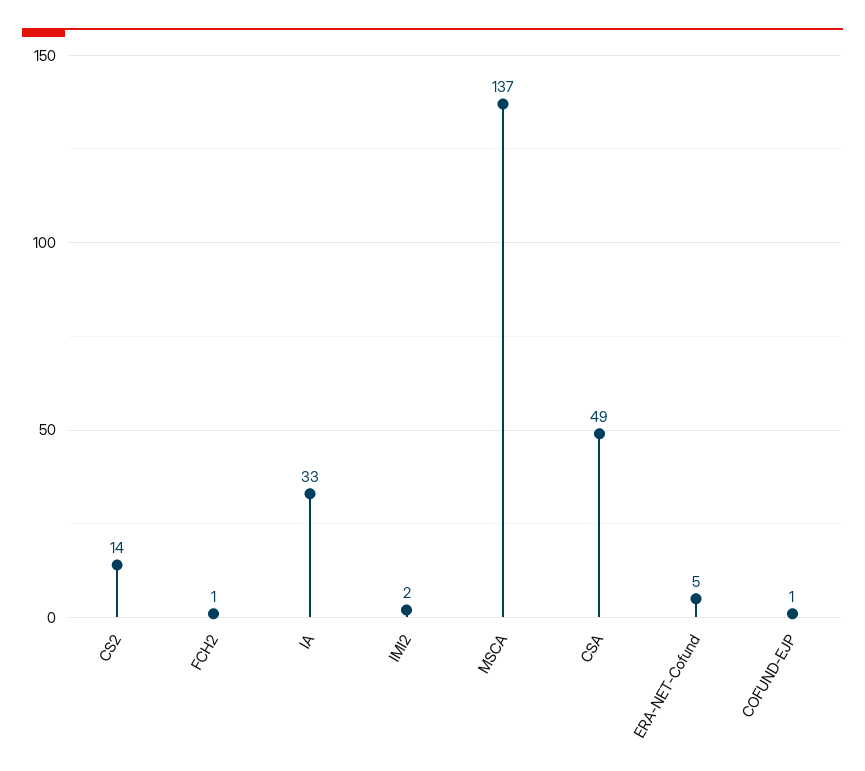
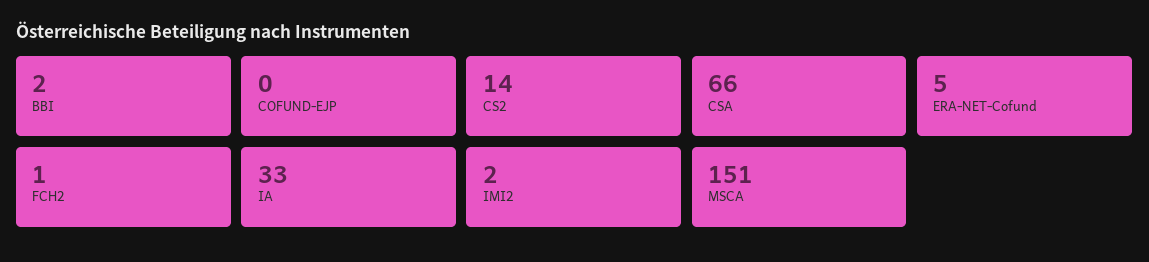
MSCA: 137 -> 151
CSA: 49 -> 66
COFUND-EJP: 1 -> 0
BBI: none -> 2

